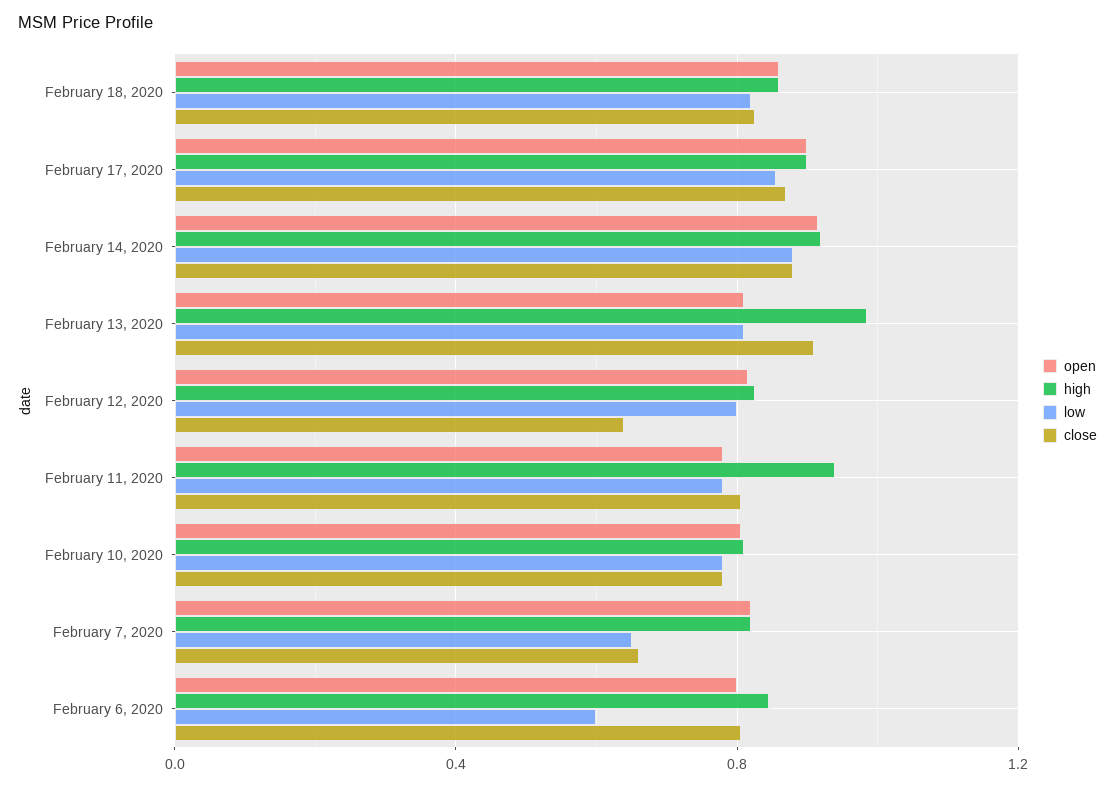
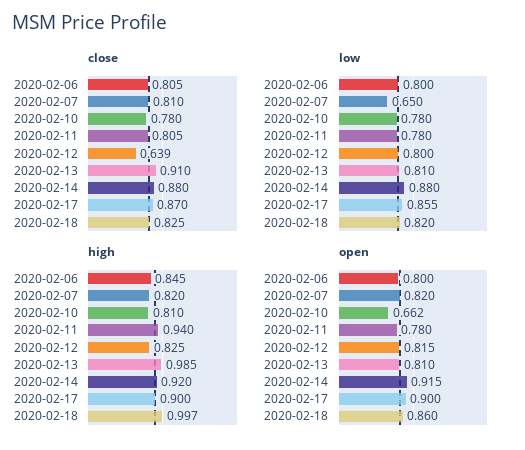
high, February 18, 2020: 0.85 -> 0.997
open, February 10, 2020: 0.8 -> 0.662
close, February 7, 2020: 0.65 -> 0.81
low, February 6, 2020: 0.6 -> 0.8

